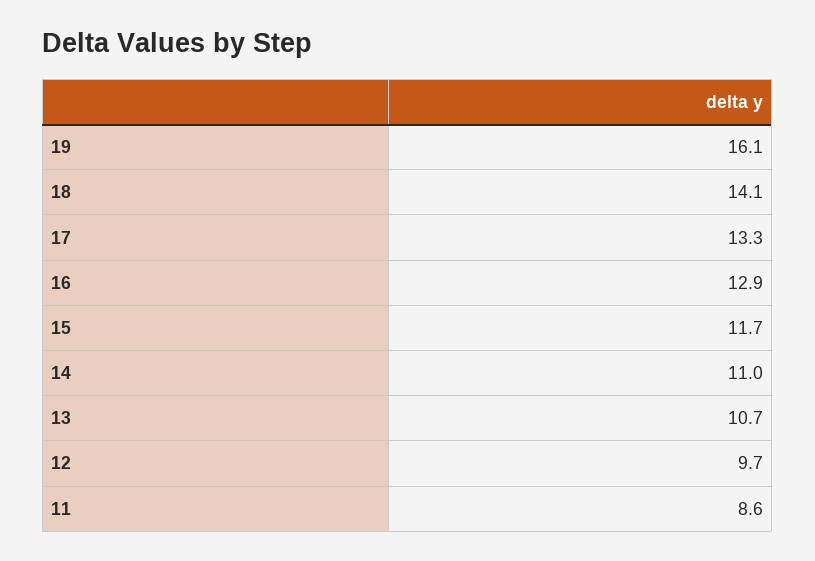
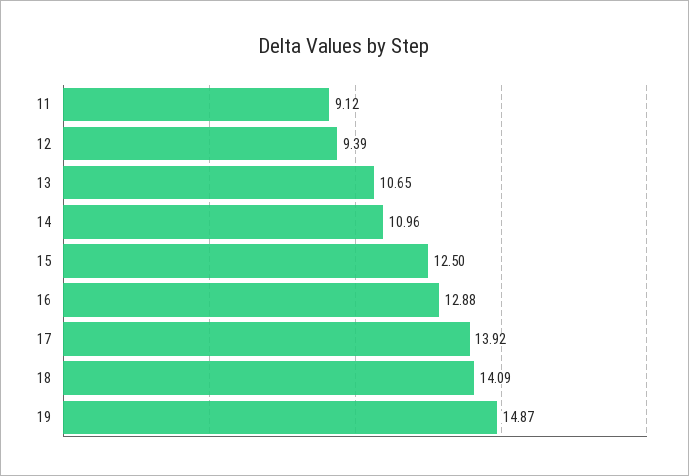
19: 16.1 -> 14.87
17: 13.3 -> 13.92
15: 11.7 -> 12.5
12: 9.7 -> 9.39
11: 8.6 -> 9.12

